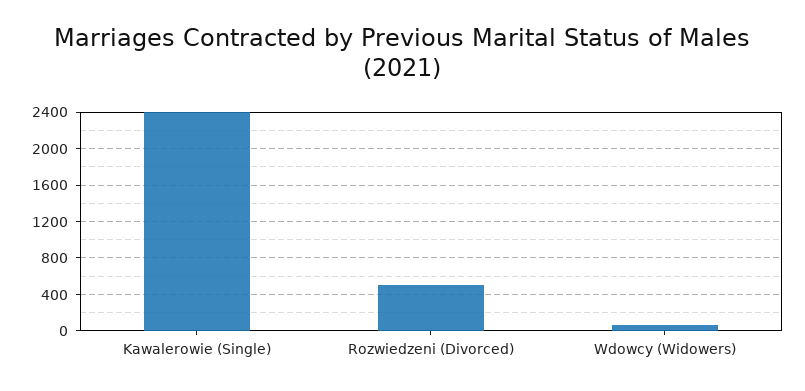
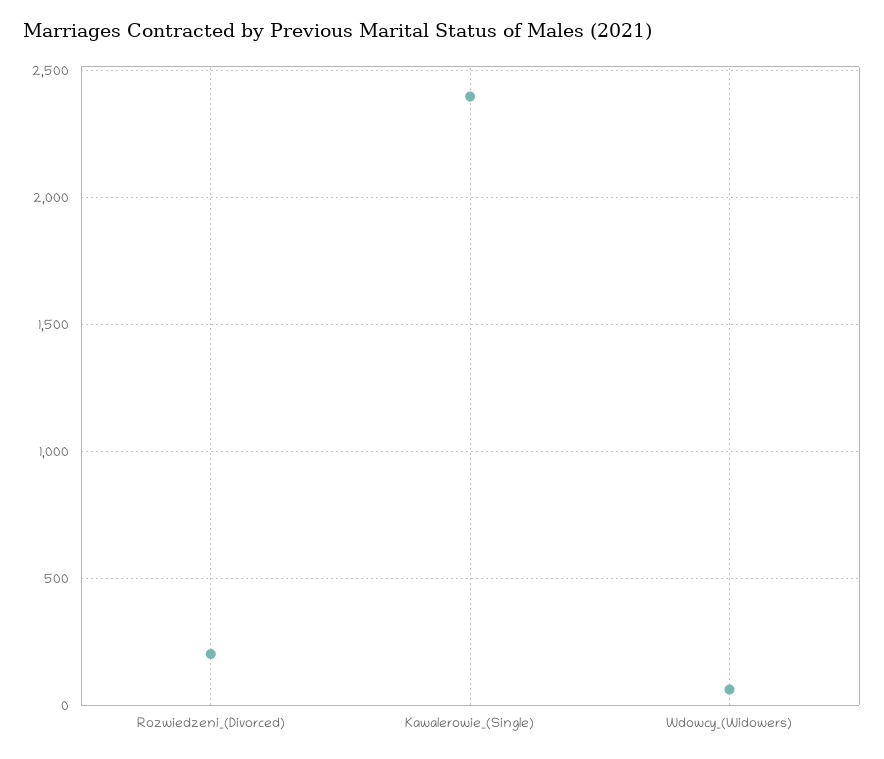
Rozwiedzeni (Divorced): 500 -> 200

